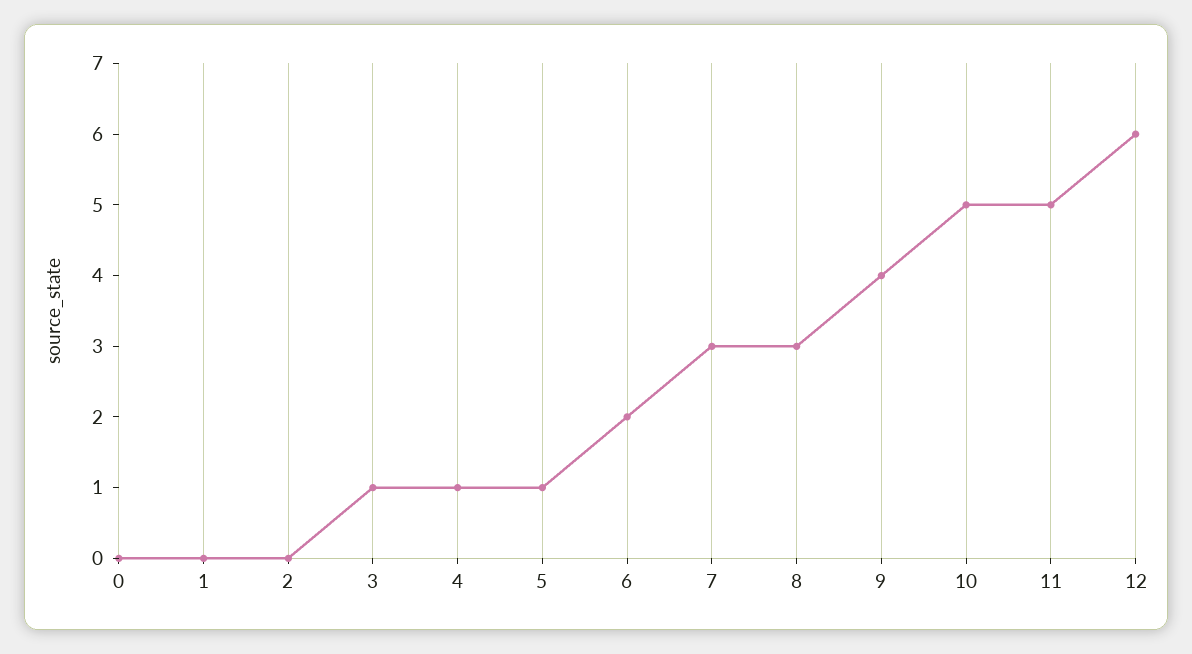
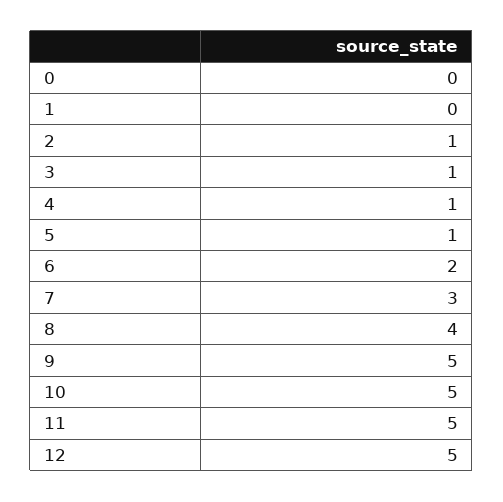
2: 0 -> 1
8: 3 -> 4
9: 4 -> 5
12: 6 -> 5

